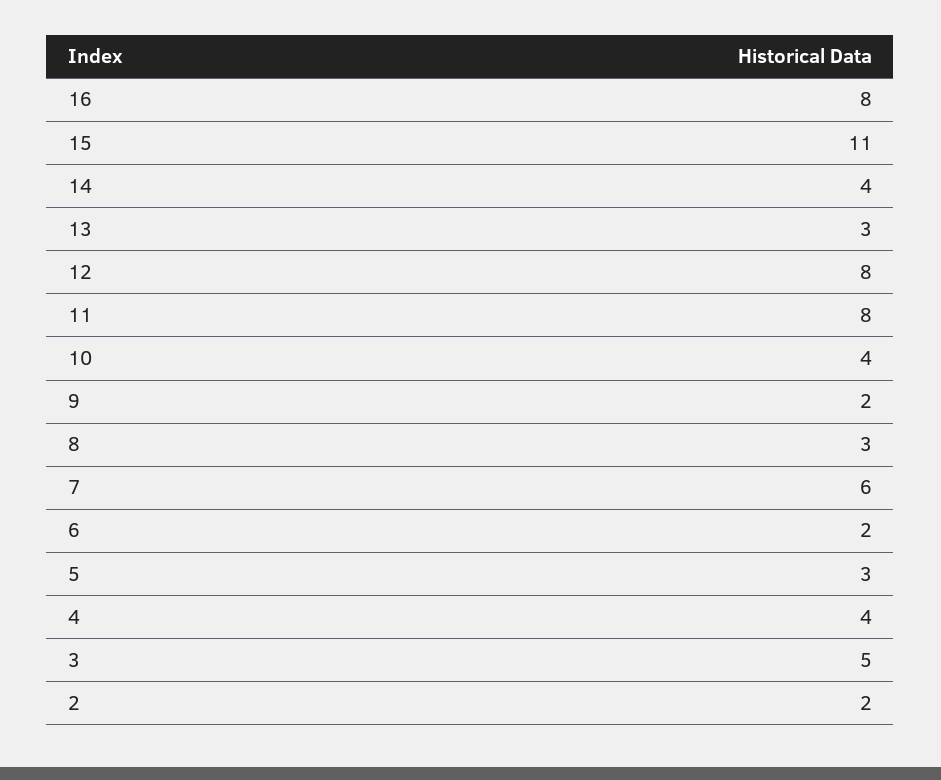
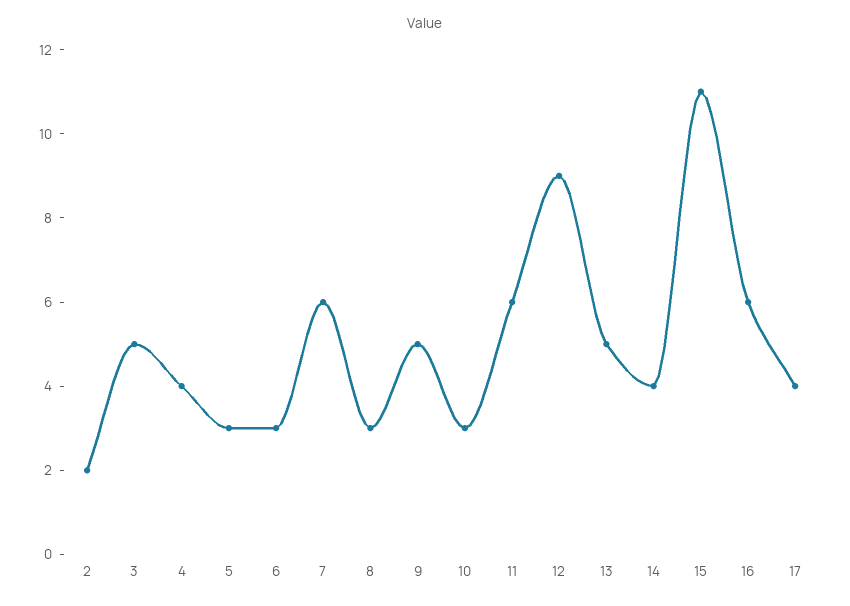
16: 8 -> 6
13: 3 -> 5
12: 8 -> 9
11: 8 -> 6
10: 4 -> 3
9: 2 -> 5
6: 2 -> 3
17: none -> 4

